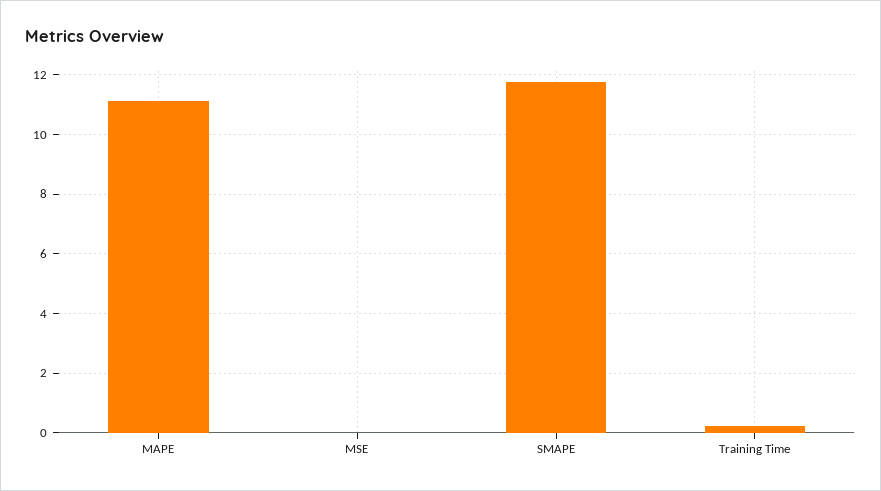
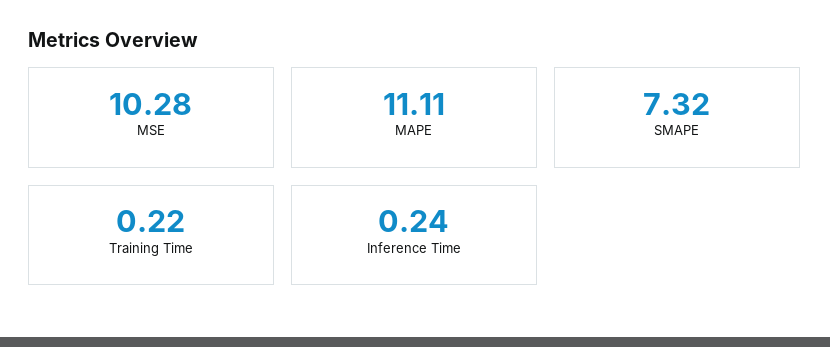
MSE: 0 -> 10.28
SMAPE: 11.75 -> 7.32
Inference Time: none -> 0.24

